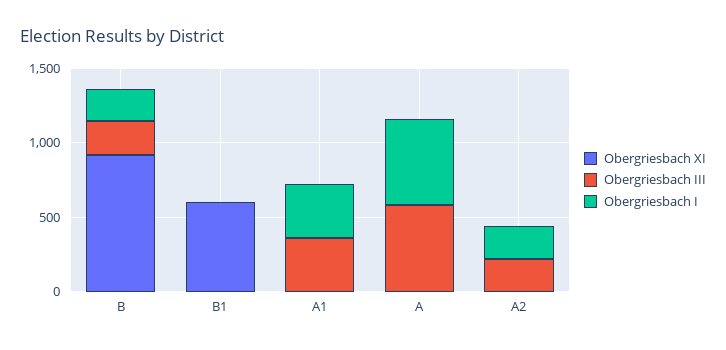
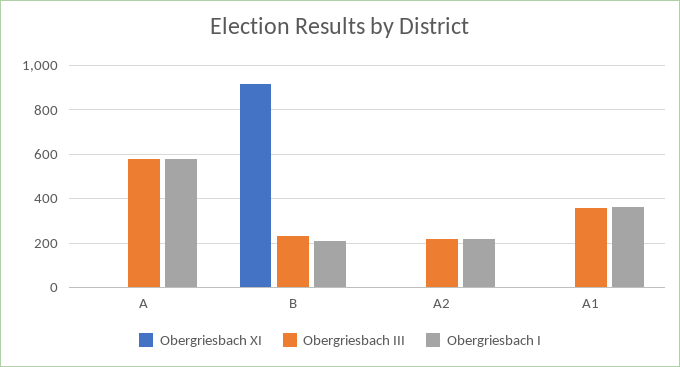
Obergriesbach XI, B1: 600 -> none
Obergriesbach III, B1: 0 -> none
Obergriesbach I, B1: 0 -> none

